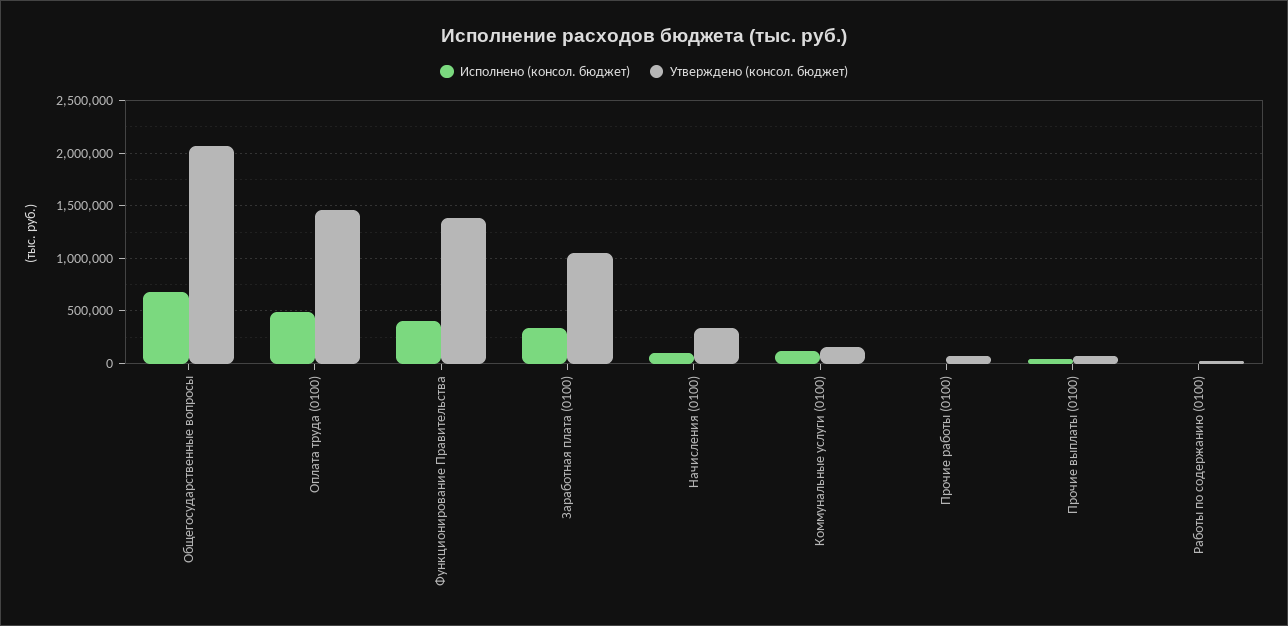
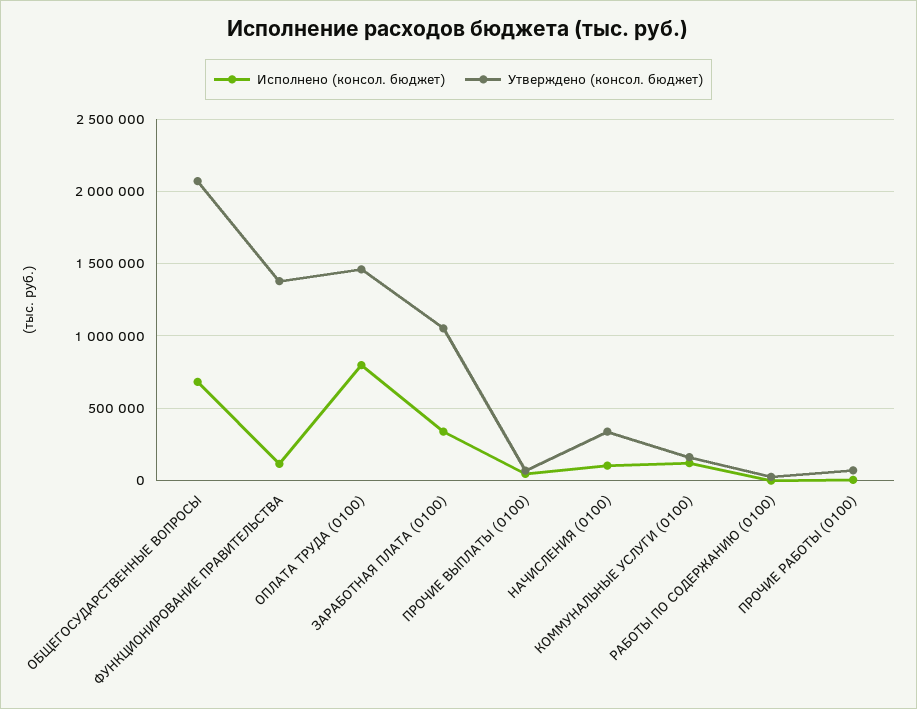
Исполнено (консол. бюджет), Оплата труда (0100): 500000 -> 800000
Исполнено (консол. бюджет), Функционирование Правительства: 400000 -> 100000

